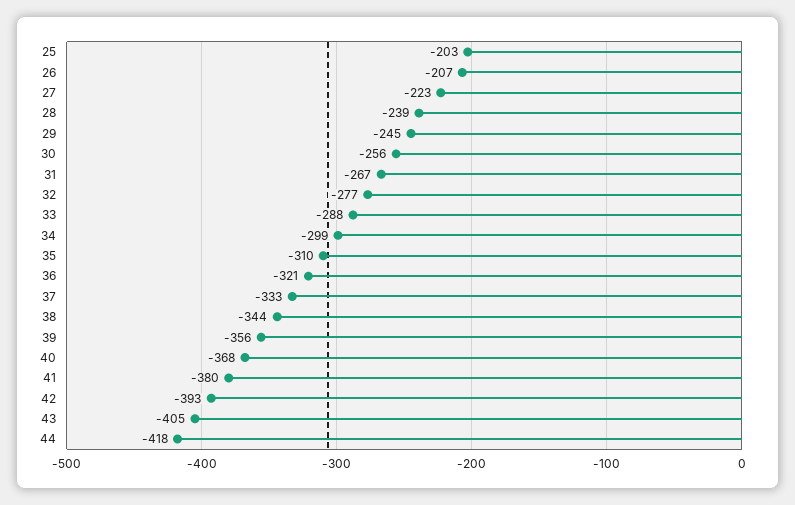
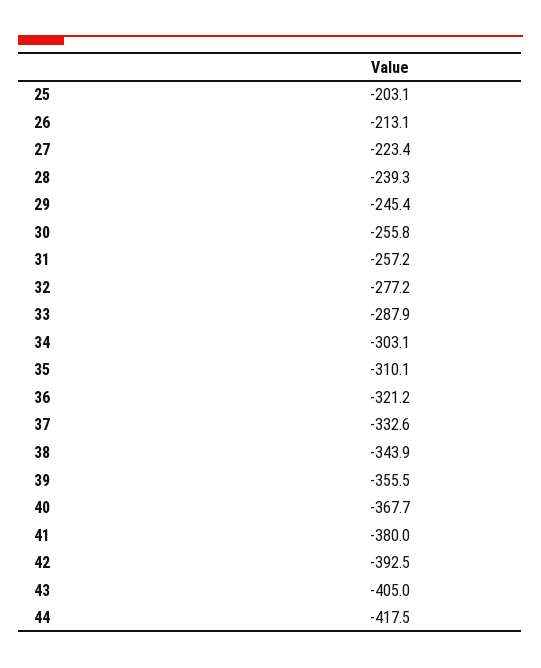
26: -207 -> -213.1
31: -267 -> -257.2
34: -299 -> -303.1

